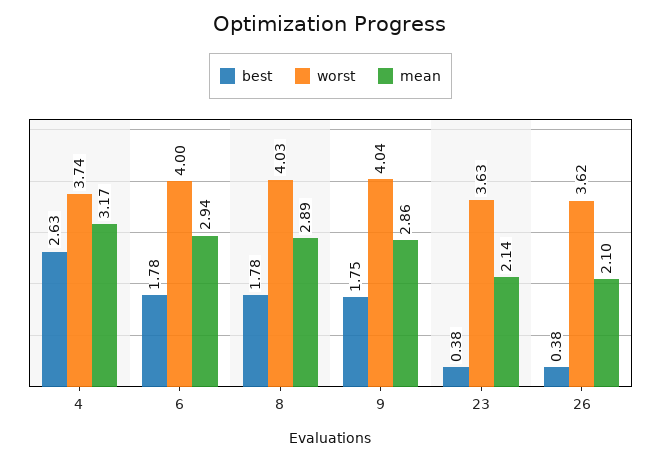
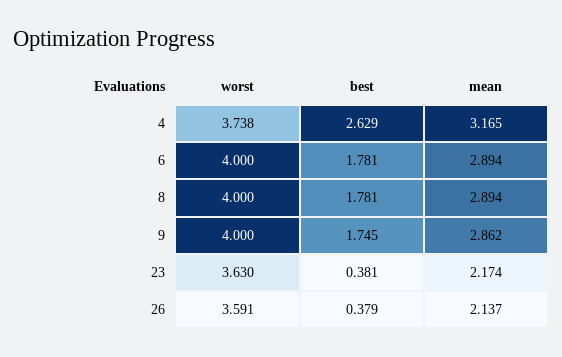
mean, 6: 2.94 -> 2.894
worst, 8: 4.03 -> 4
worst, 9: 4.04 -> 4
mean, 23: 2.14 -> 2.174
worst, 26: 3.62 -> 3.591
mean, 26: 2.1 -> 2.137

